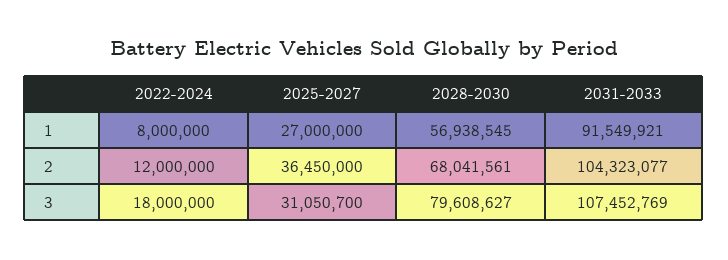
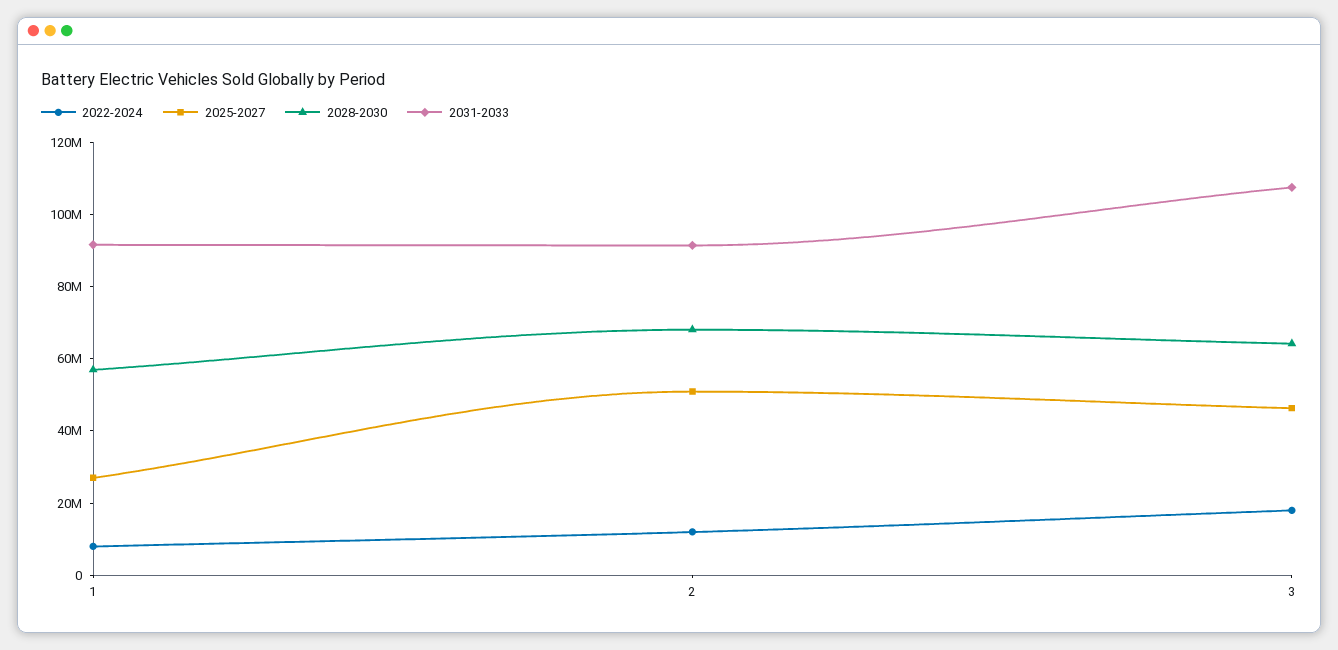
2025-2027, 2: 36450000 -> 50000000
2031-2033, 2: 104323077 -> 90000000
2025-2027, 3: 31050700 -> 45000000
2028-2030, 3: 79608627 -> 65000000

